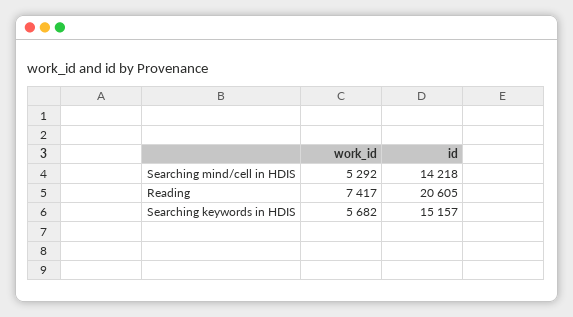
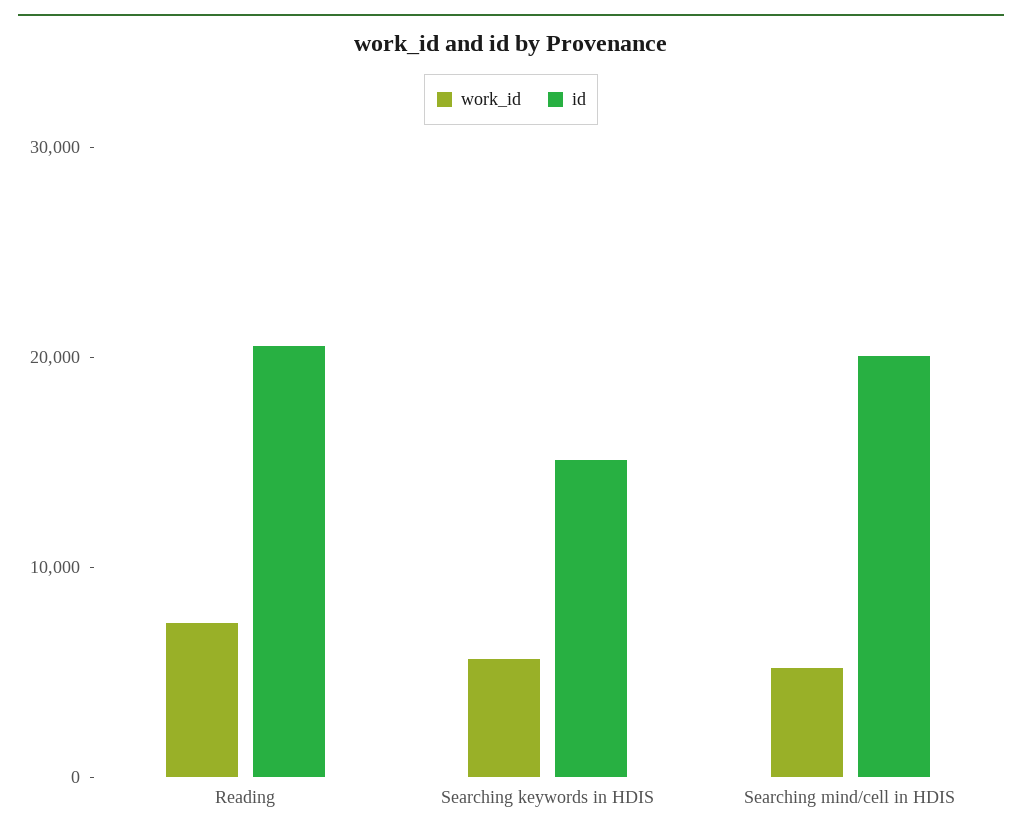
id, Searching mind/cell in HDIS: 14218 -> 20000

